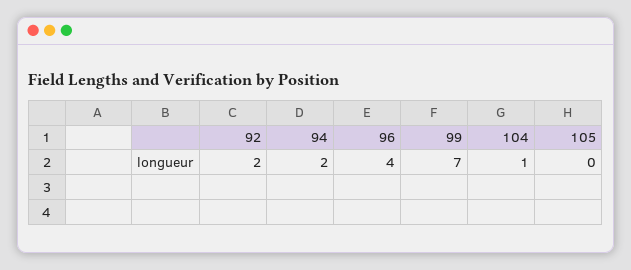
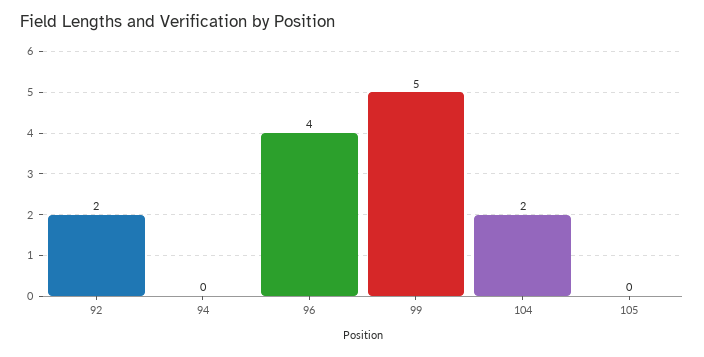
94: 2 -> 0
99: 7 -> 5
104: 1 -> 2

